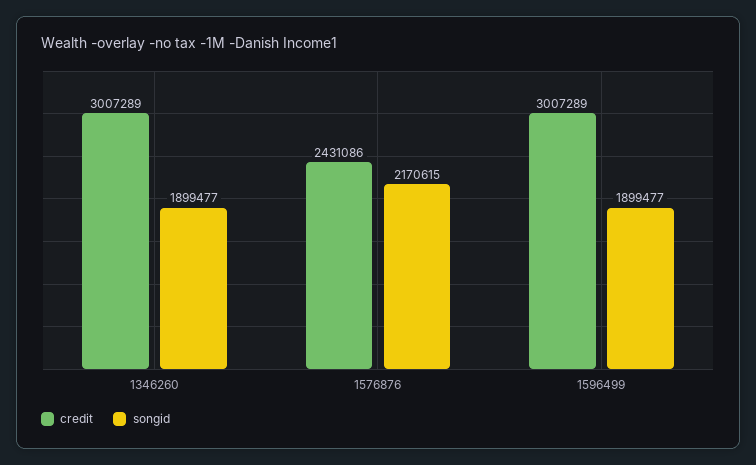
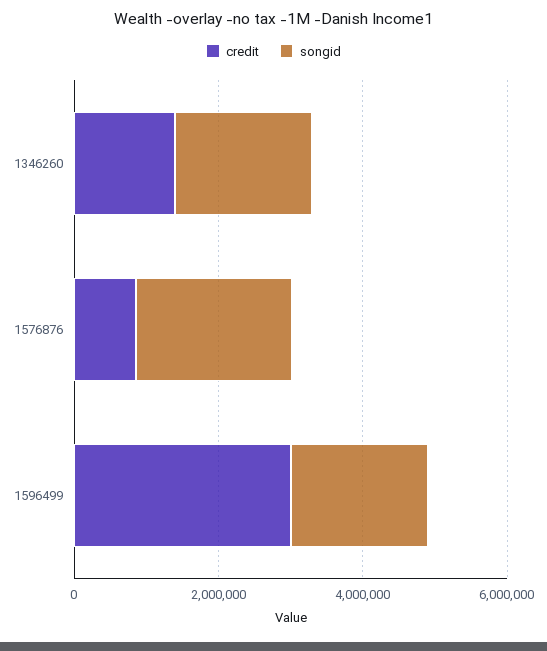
credit, 1346260: 3007289 -> 1500000
credit, 1576876: 2431086 -> 1000000

